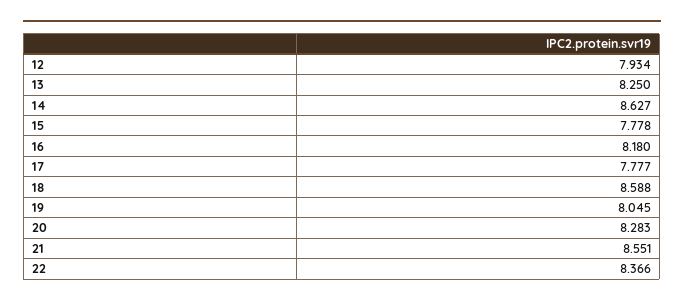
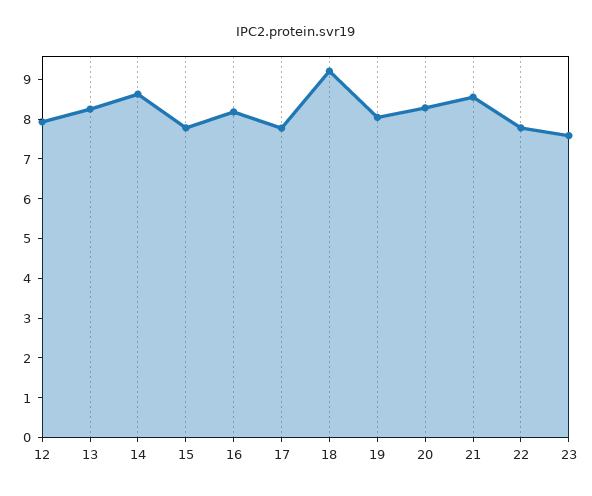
18: 8.588 -> 9.25
22: 8.366 -> 7.75
23: none -> 7.5

